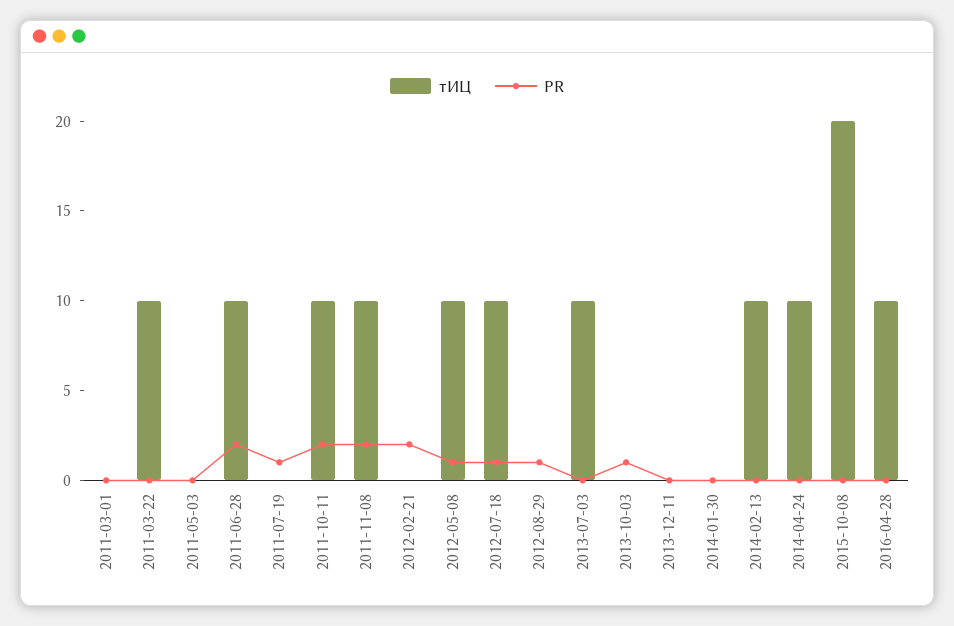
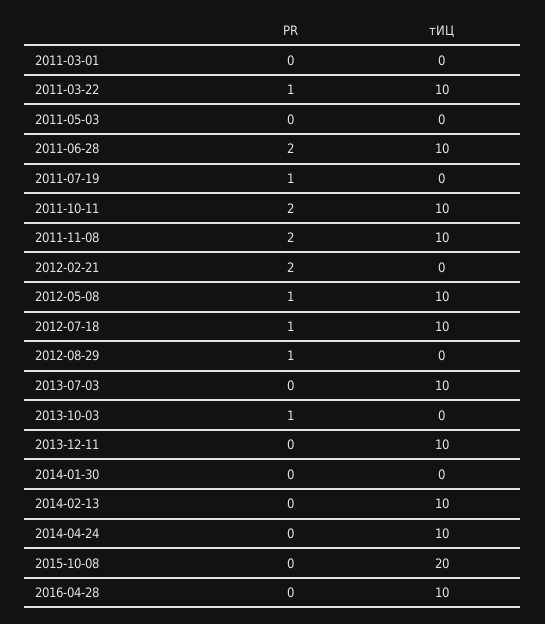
PR, 2011-03-22: 0 -> 1
тИЦ, 2013-12-11: 0 -> 10

